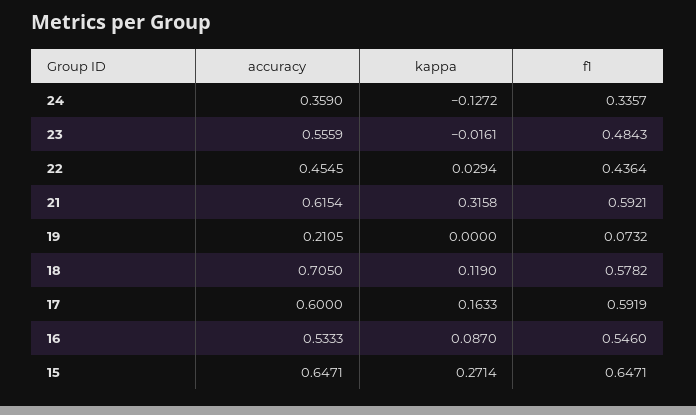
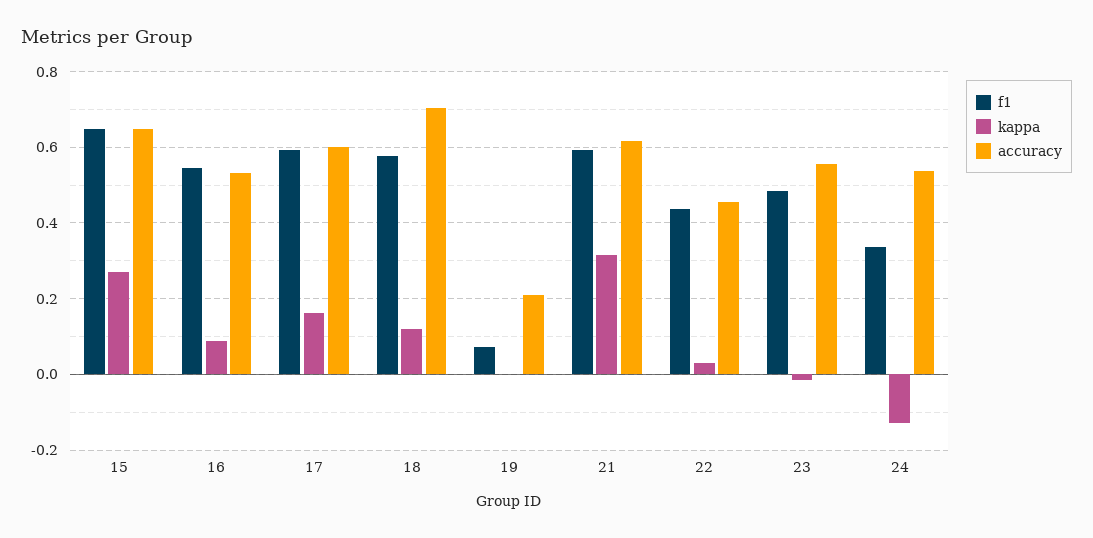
accuracy, 24: 0.359 -> 0.54

